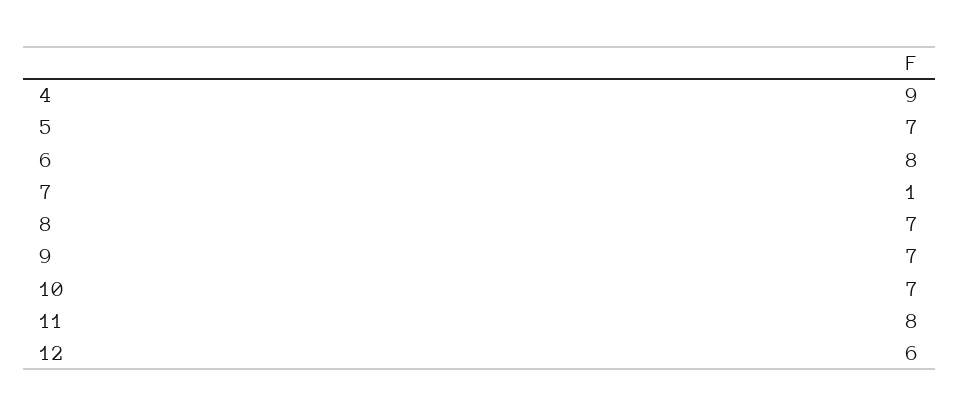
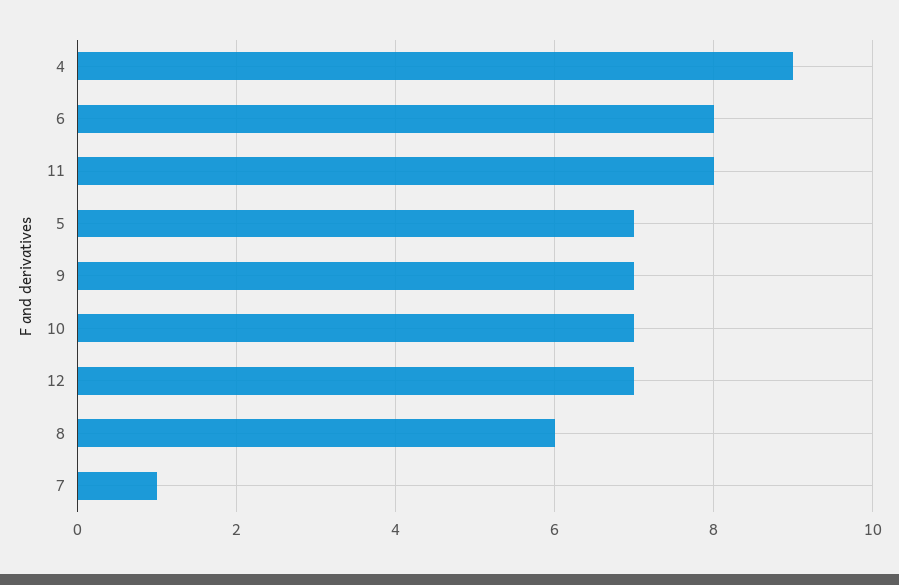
8: 7 -> 6
12: 6 -> 7

